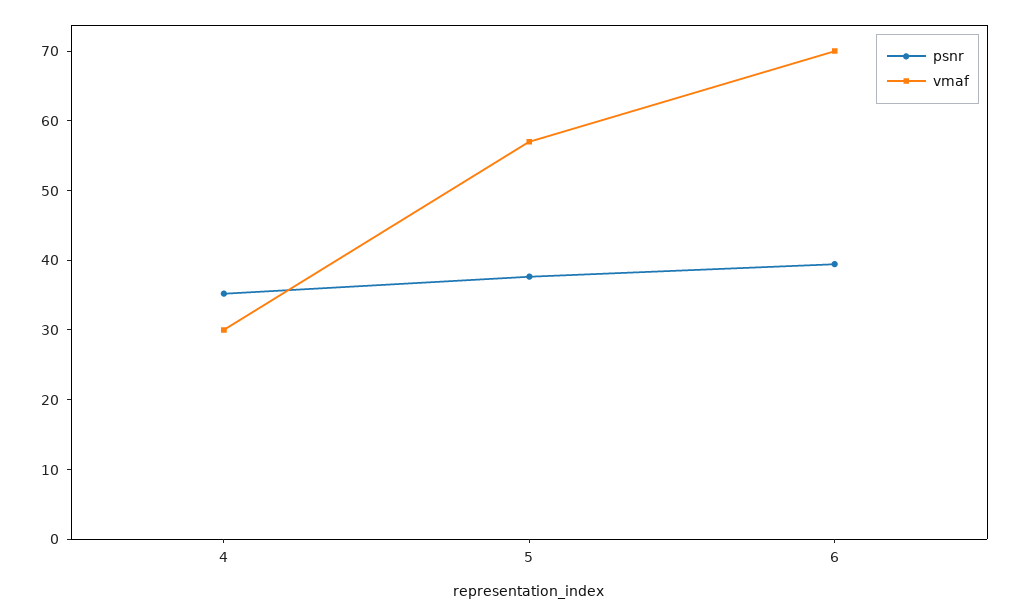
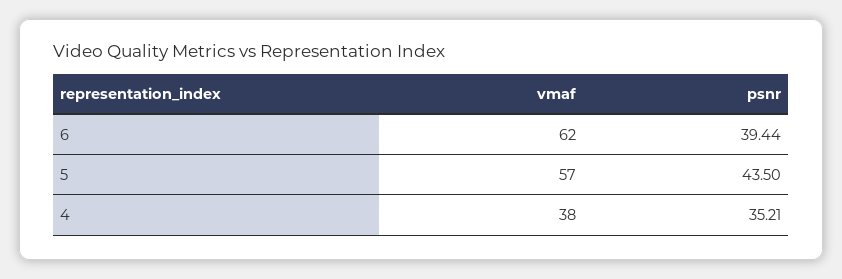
vmaf, 4: 30 -> 38
psnr, 5: 38 -> 43.5
vmaf, 6: 70 -> 62

